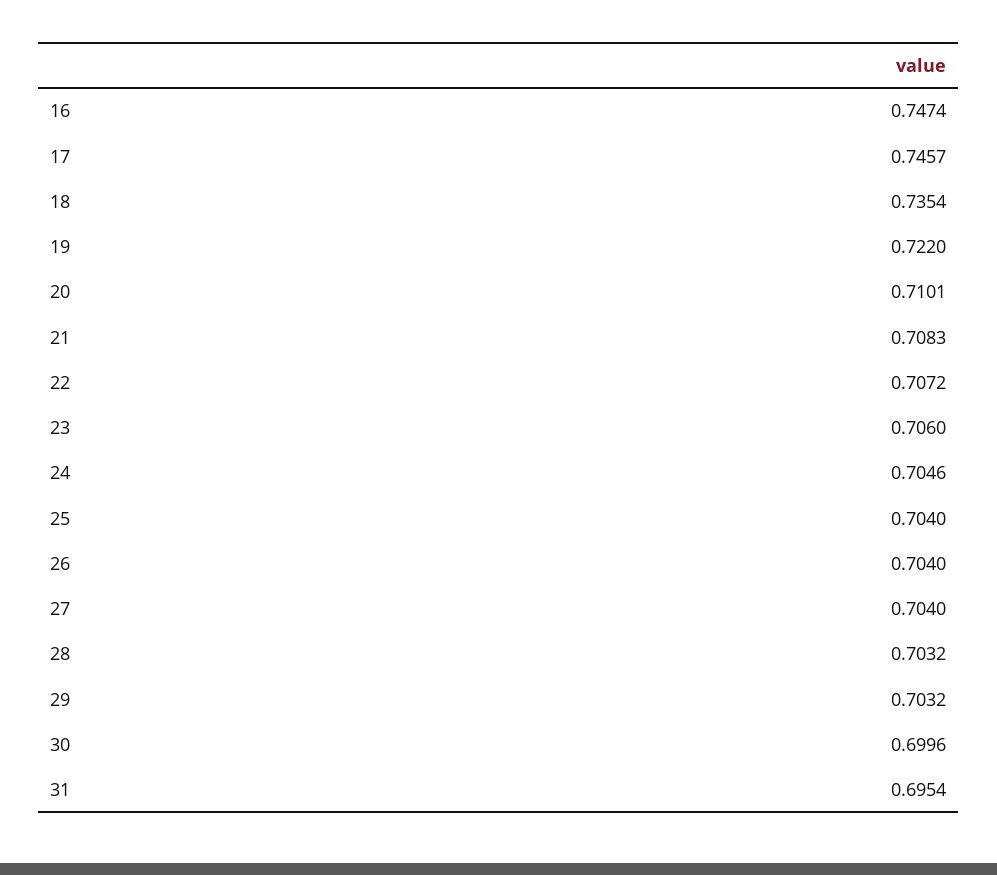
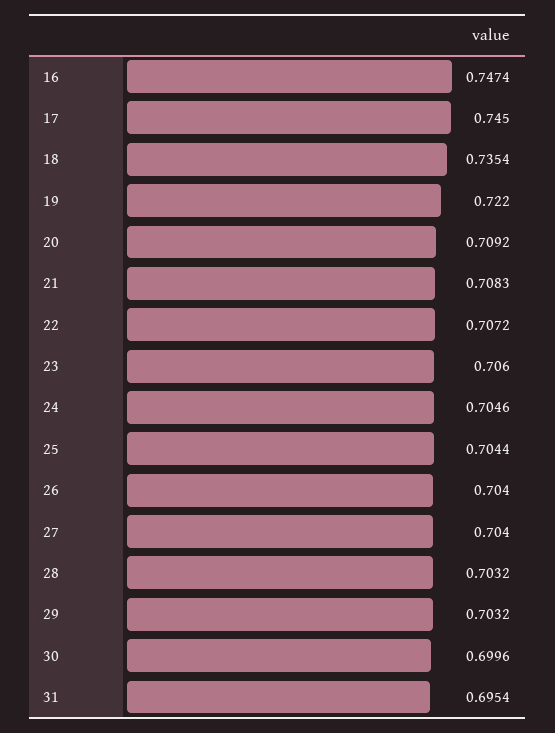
17: 0.7457 -> 0.745
20: 0.7101 -> 0.7092
25: 0.704 -> 0.7044

